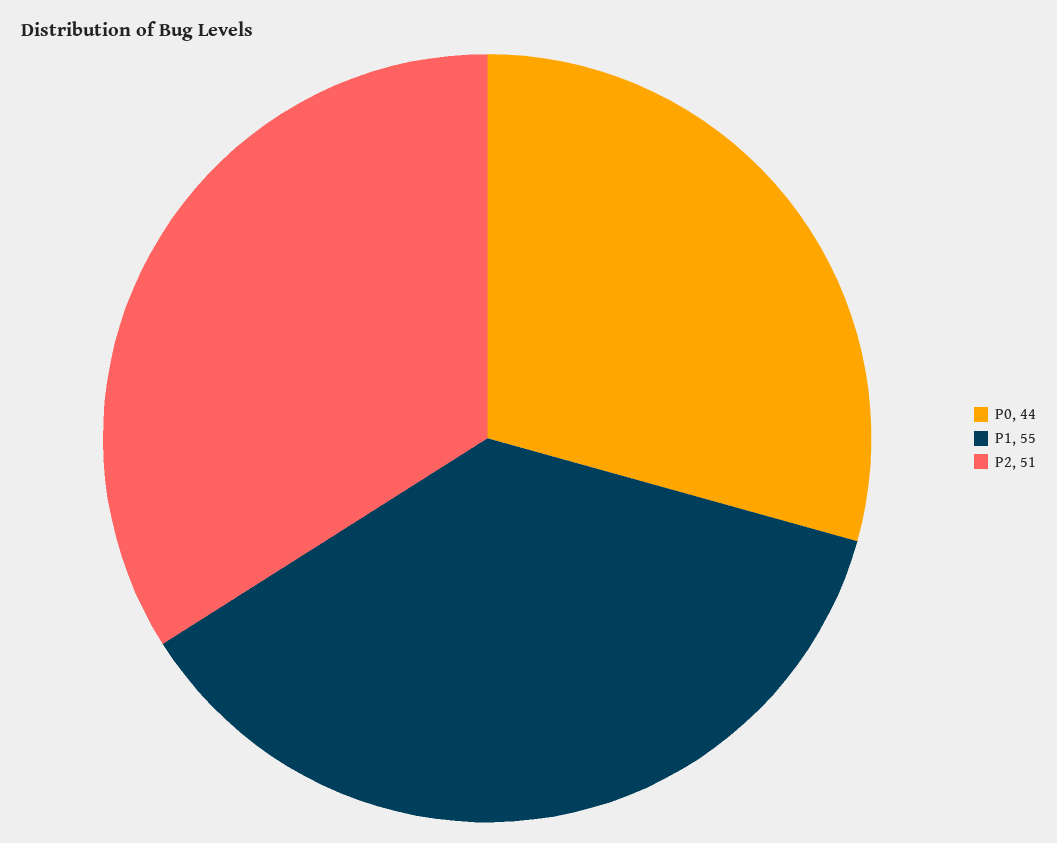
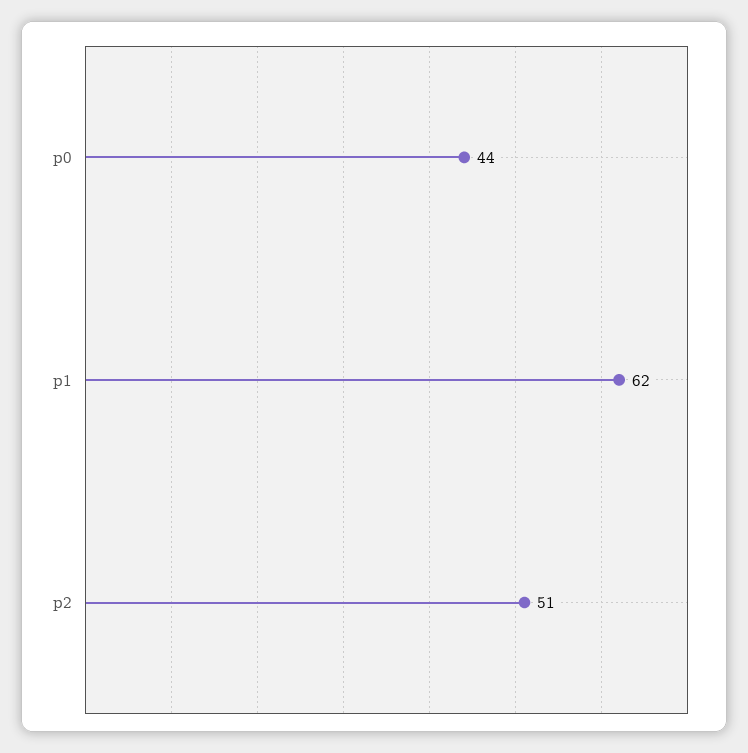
P1: 55 -> 62

